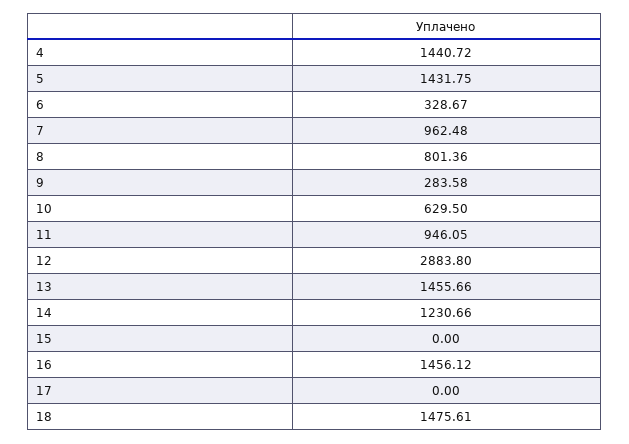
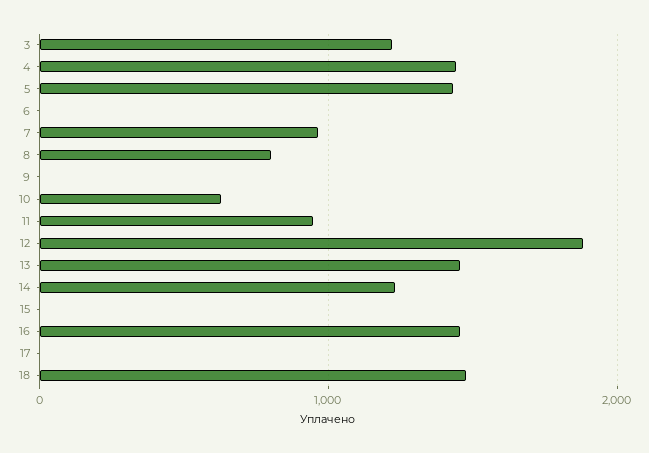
6: 328.67 -> 0
9: 283.58 -> 0
12: 2883.8 -> 1900
3: none -> 1200

